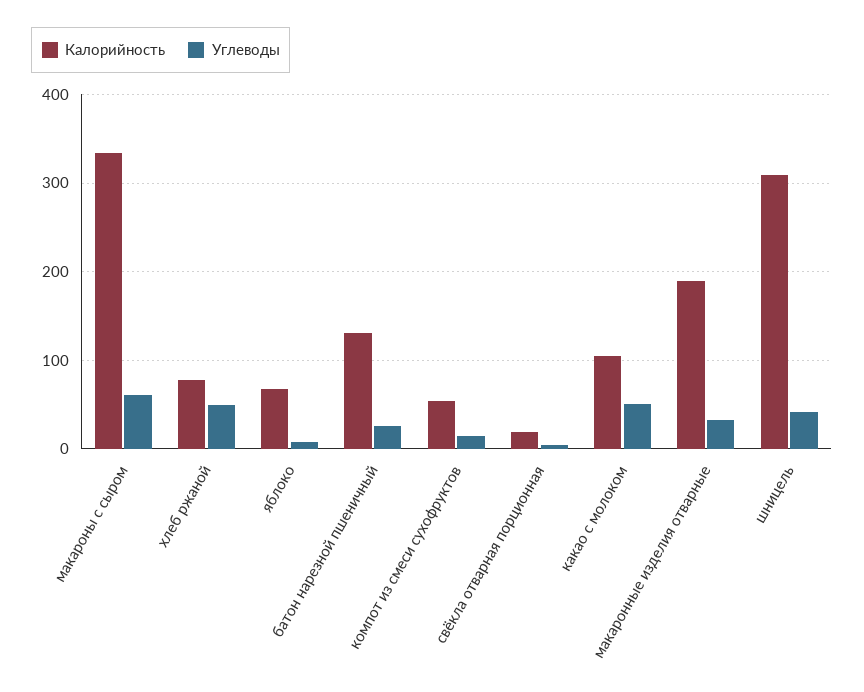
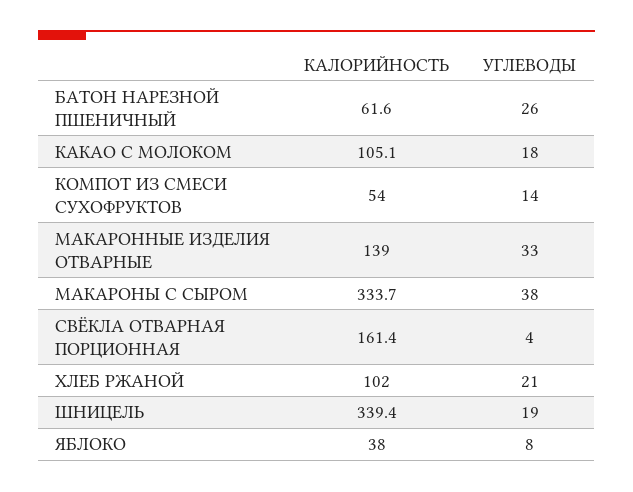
Углеводы, макароны с сыром: 60 -> 38
Калорийность, хлеб ржаной: 80 -> 102
Углеводы, хлеб ржаной: 50 -> 21
Калорийность, яблоко: 70 -> 38
Калорийность, батон нарезной пшеничный: 130 -> 61.6
Калорийность, свёкла отварная порционная: 20 -> 161.4
Углеводы, какао с молоком: 50 -> 18
Калорийность, макаронные изделия отварные: 190 -> 139
Калорийность, шницель: 310 -> 339.4
Углеводы, шницель: 40 -> 19

